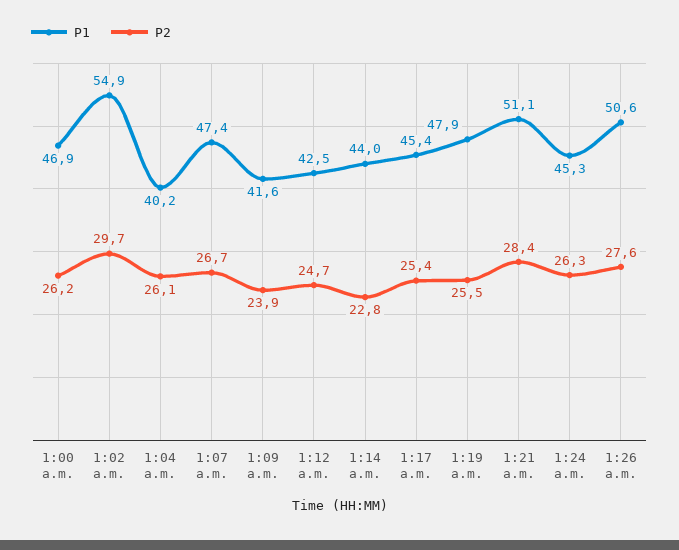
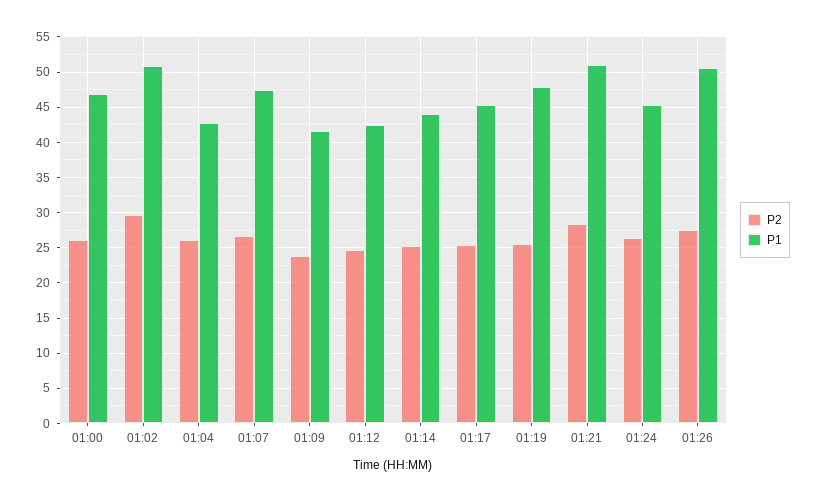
P1, 1:02 a.m.: 54.9 -> 51
P1, 1:04 a.m.: 40.2 -> 43
P2, 1:14 a.m.: 22.8 -> 25

